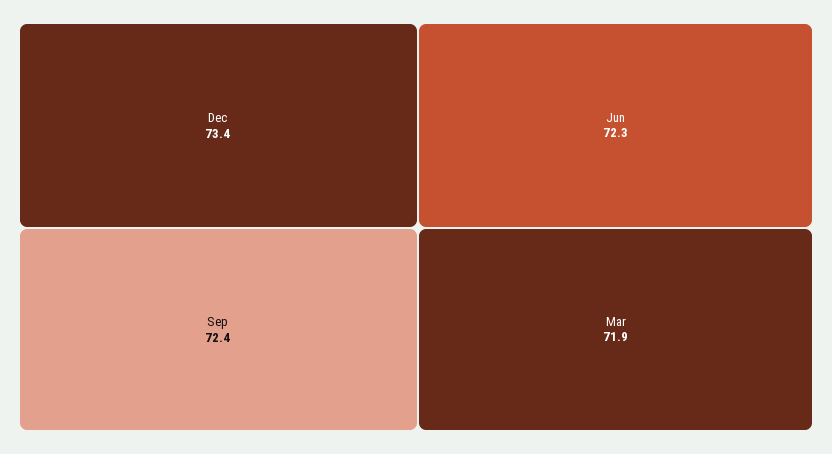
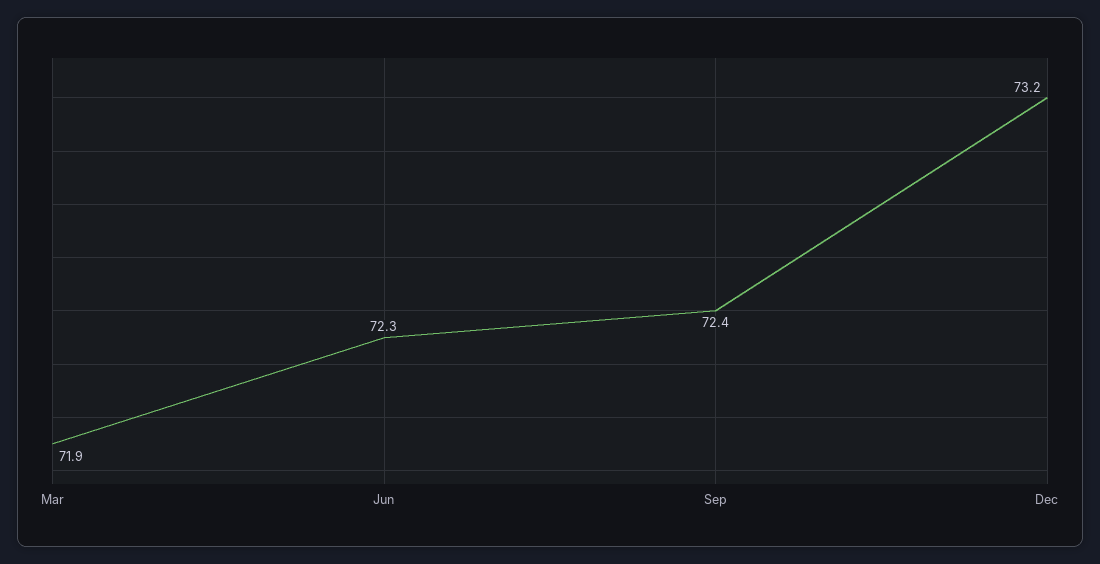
Dec: 73.4 -> 73.2

